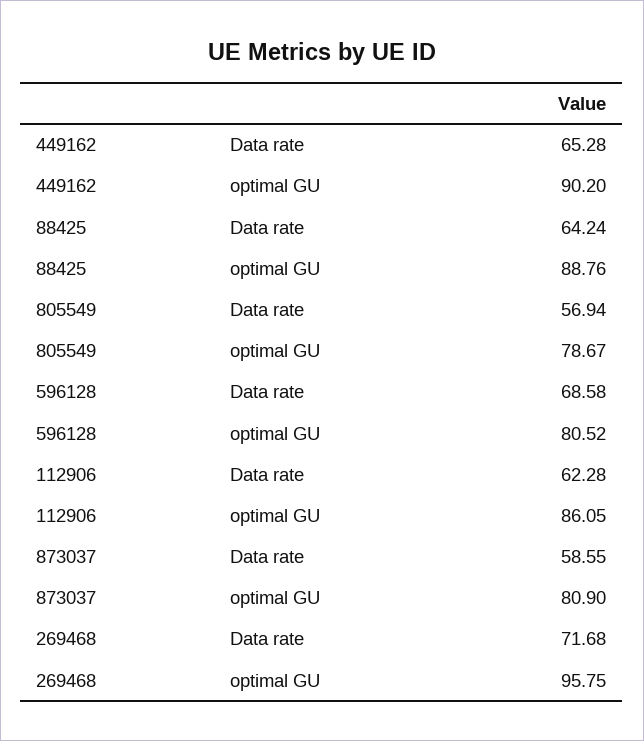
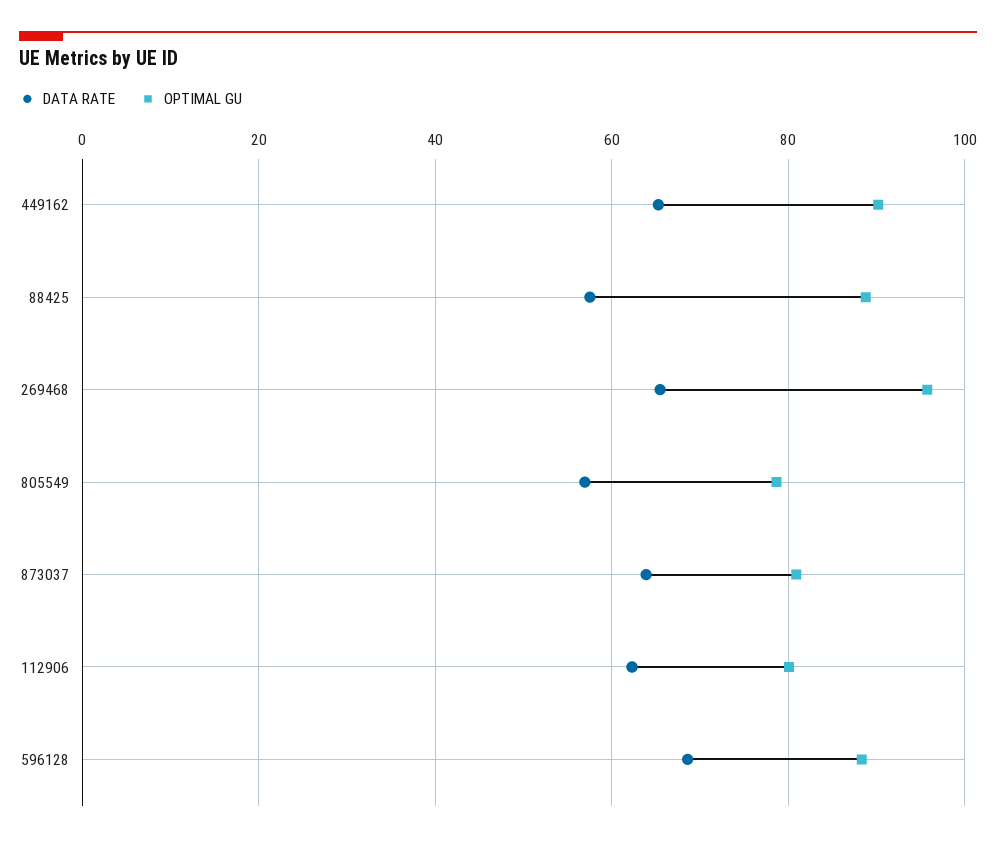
Data rate, 88425: 64.24 -> 58
optimal GU, 596128: 80.52 -> 88
optimal GU, 112906: 86.05 -> 80
Data rate, 873037: 58.55 -> 64
Data rate, 269468: 71.68 -> 66

